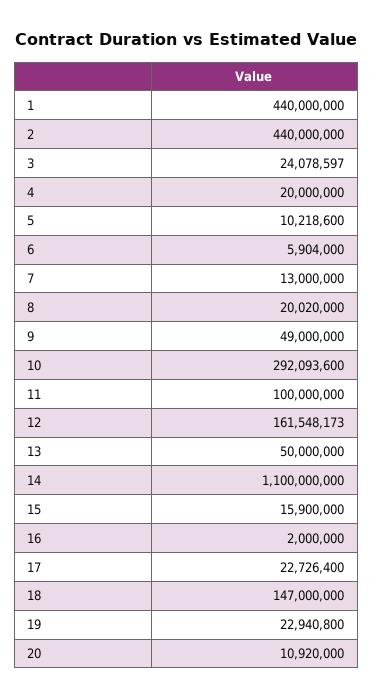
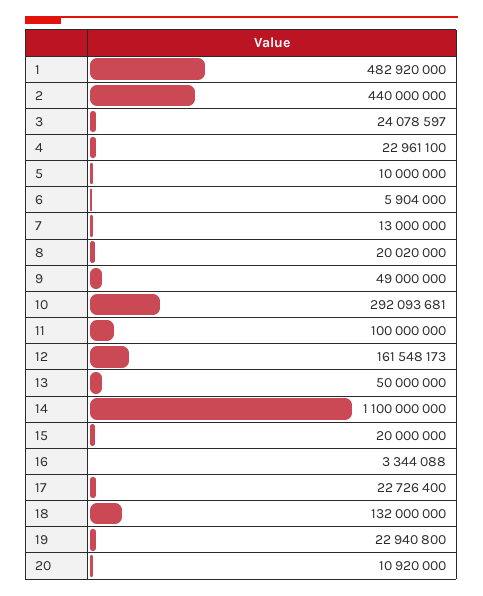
1: 440000000 -> 482920000
4: 20000000 -> 22961100
5: 10218600 -> 10000000
10: 292093600 -> 292093681
15: 15900000 -> 20000000
16: 2000000 -> 3344088
18: 147000000 -> 132000000

